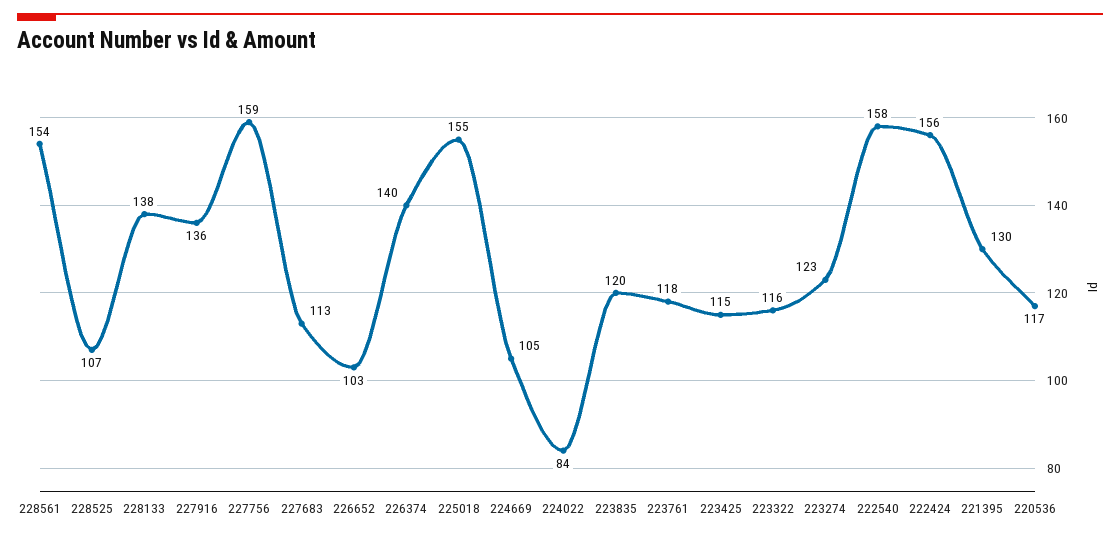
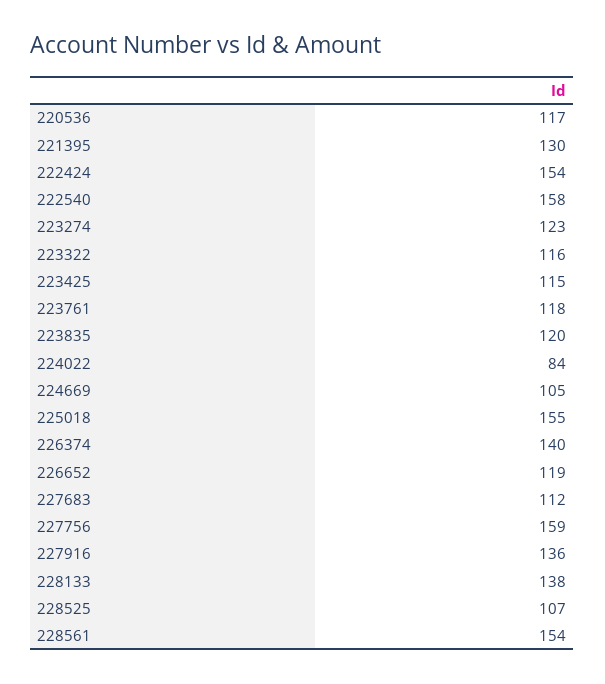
227683: 113 -> 112
226652: 103 -> 119
222424: 156 -> 154

